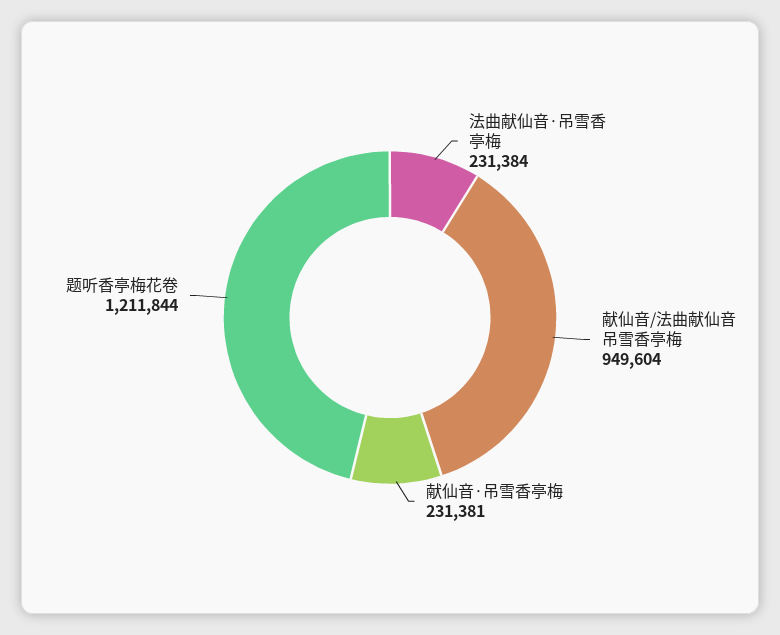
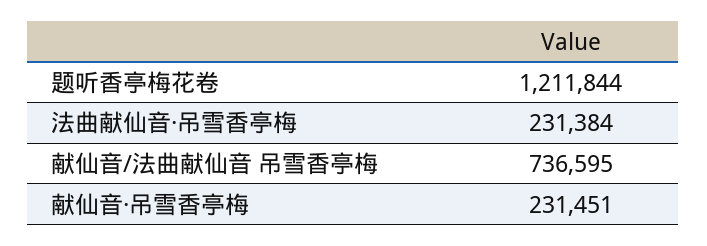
献仙音/法曲献仙音 吊雪香亭梅: 949604 -> 736595
献仙音·吊雪香亭梅: 231381 -> 231451

